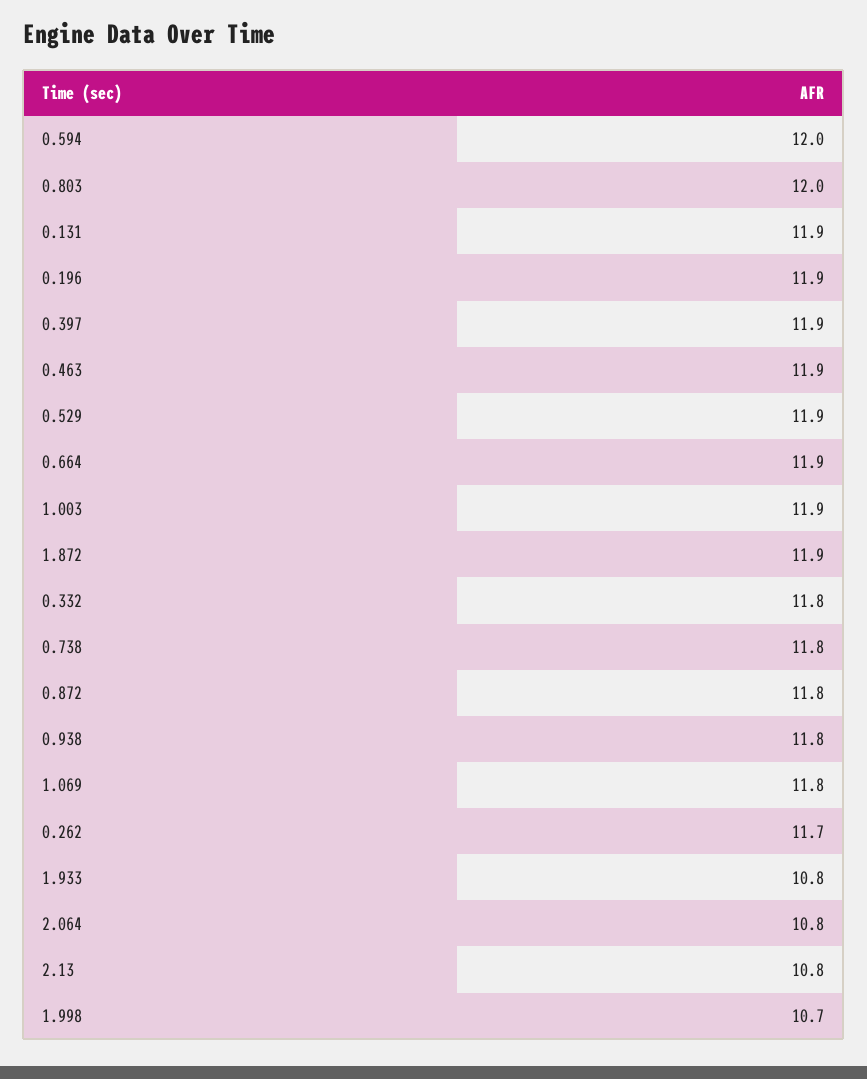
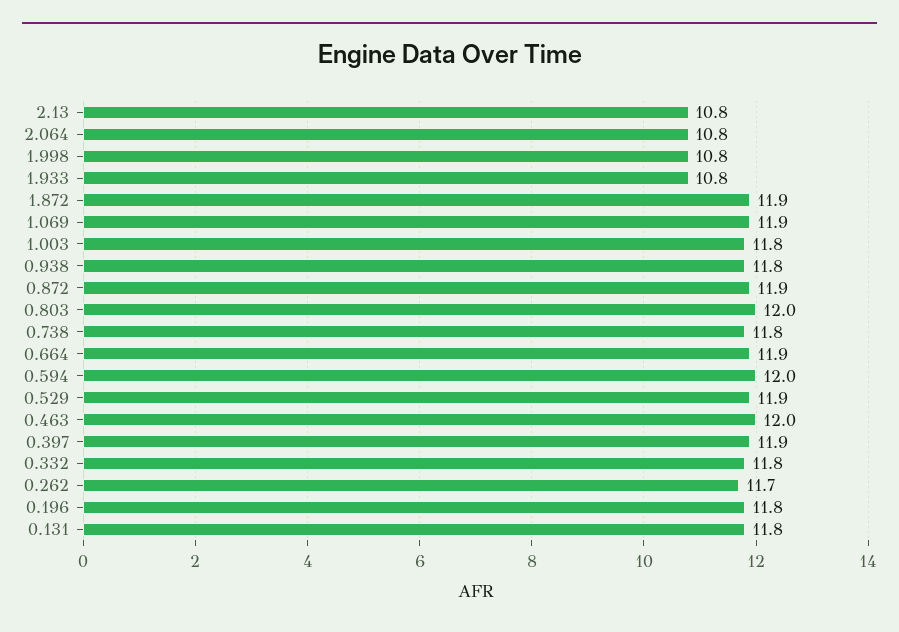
0.131: 11.9 -> 11.8
0.196: 11.9 -> 11.8
0.463: 11.9 -> 12
1.003: 11.9 -> 11.8
0.872: 11.8 -> 11.9
1.069: 11.8 -> 11.9
1.998: 10.7 -> 10.8

